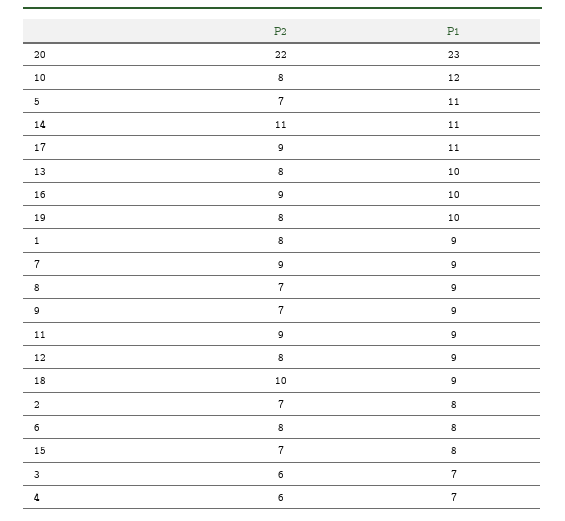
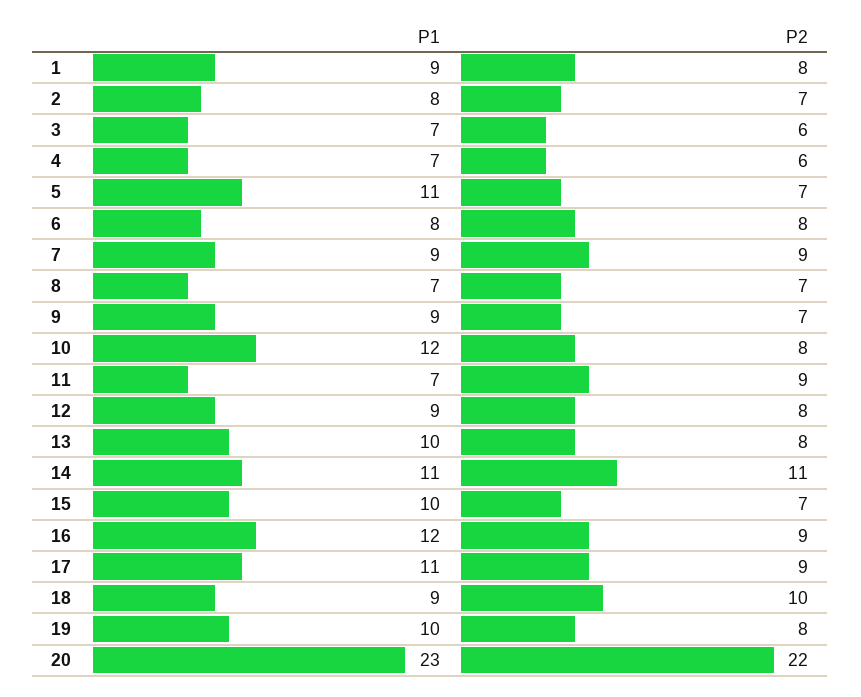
P1, 16: 10 -> 12
P1, 8: 9 -> 7
P1, 11: 9 -> 7
P1, 15: 8 -> 10

